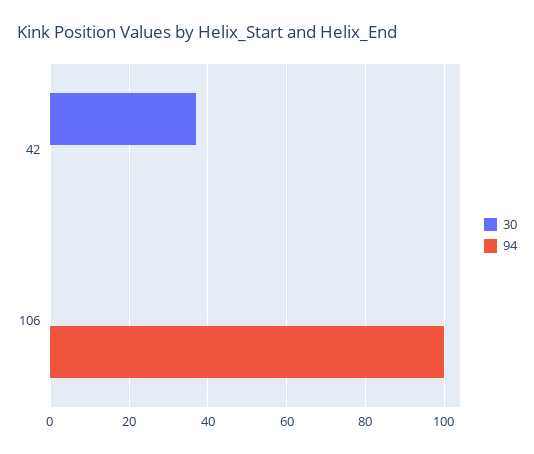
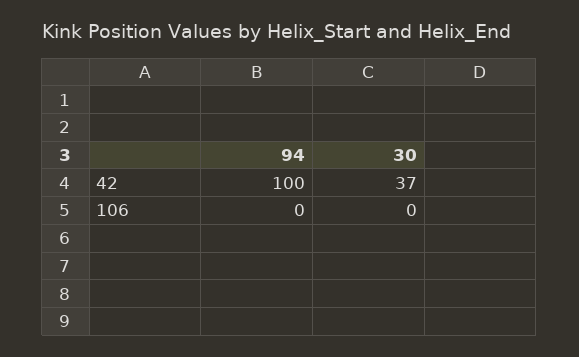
94, 42: 0 -> 100
94, 106: 100 -> 0

